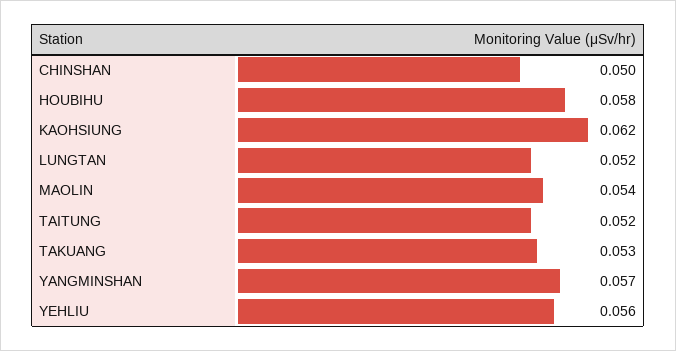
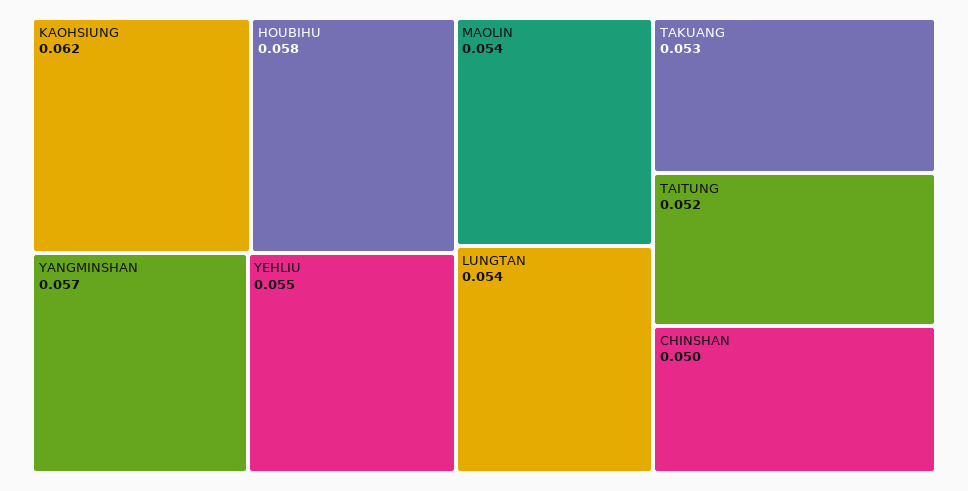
LUNGTAN: 0.052 -> 0.054
YEHLIU: 0.056 -> 0.055

